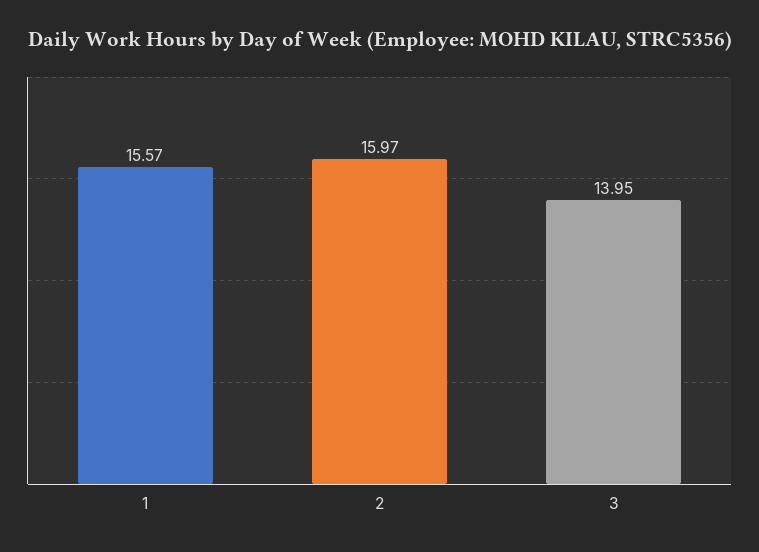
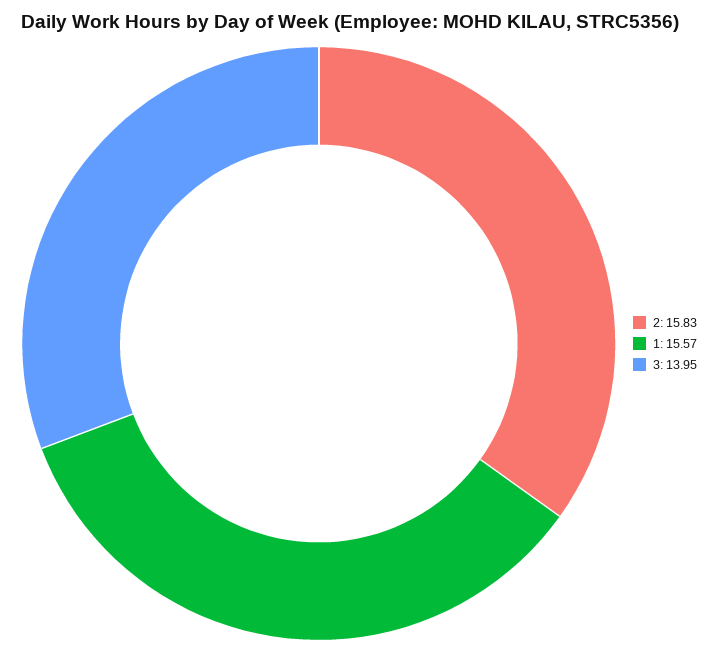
2: 15.97 -> 15.83

